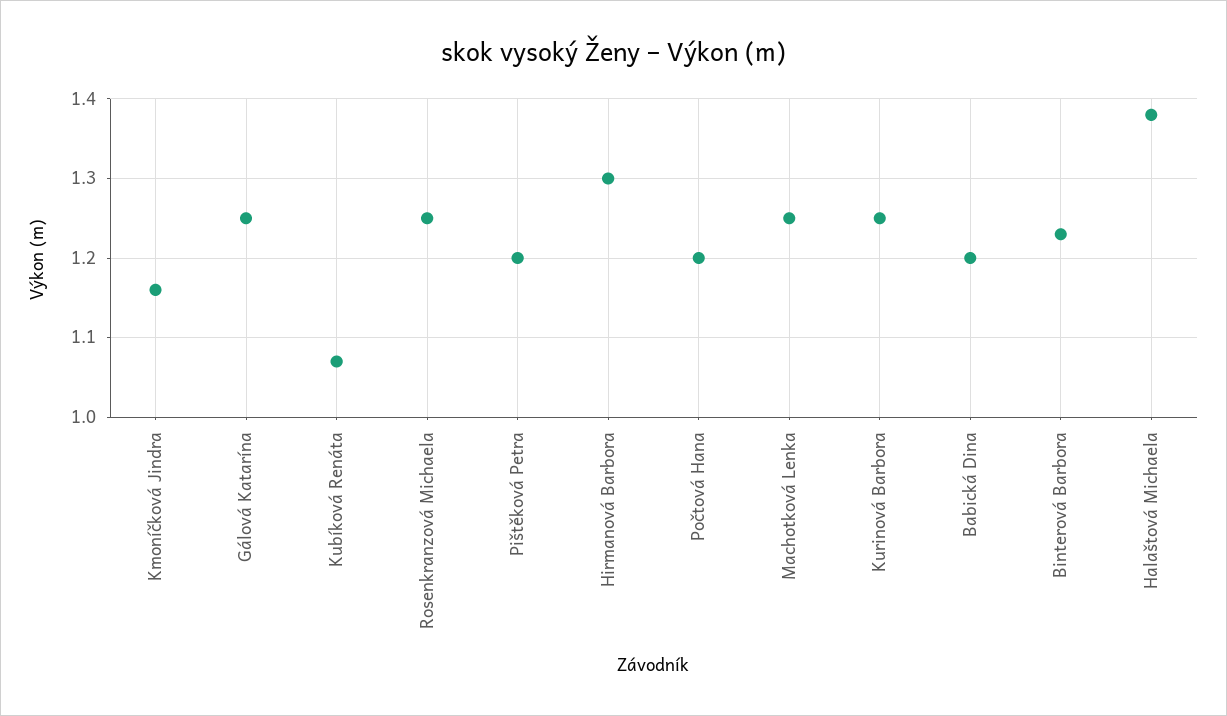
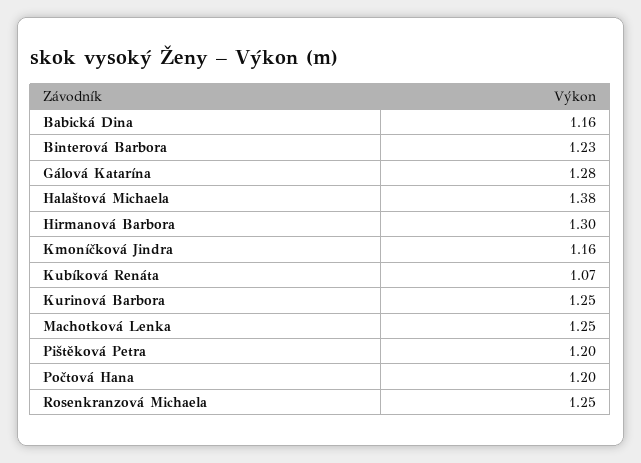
Gálová Katarína: 1.25 -> 1.28
Babická Dina: 1.2 -> 1.16

